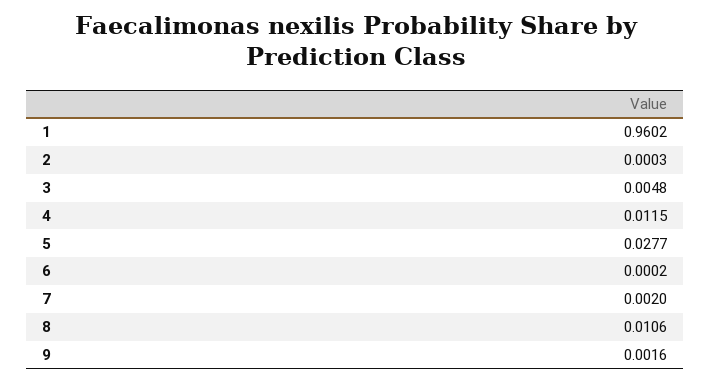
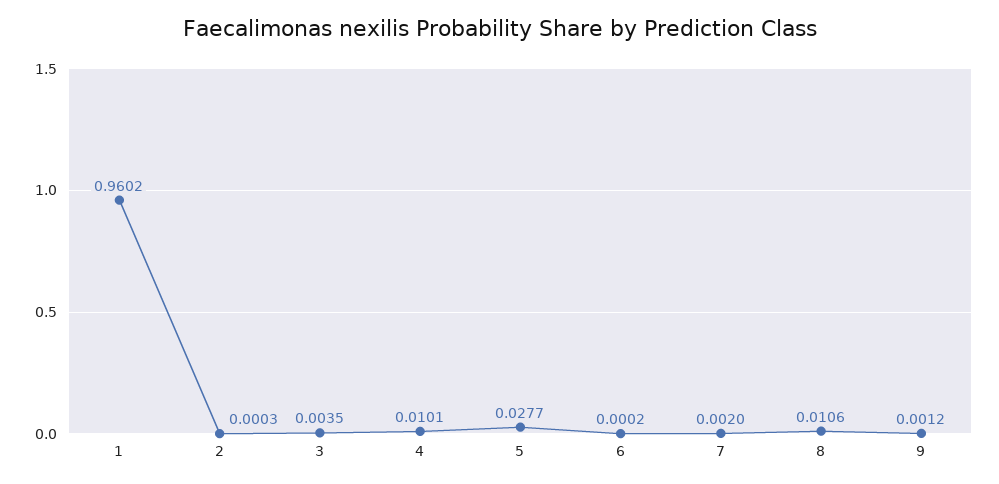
3: 0.0048 -> 0.0035
4: 0.0115 -> 0.0101
9: 0.0016 -> 0.0012

